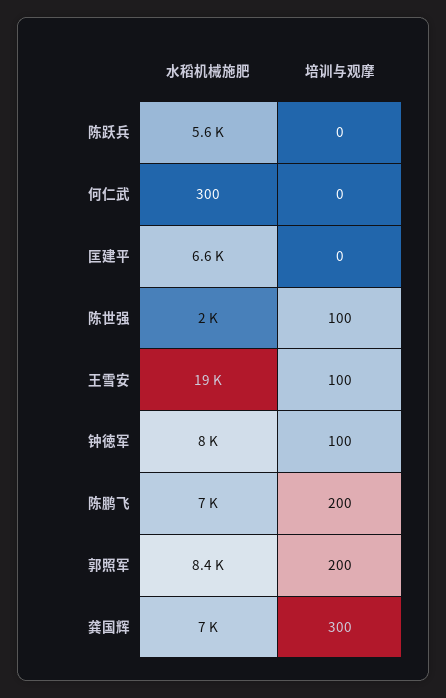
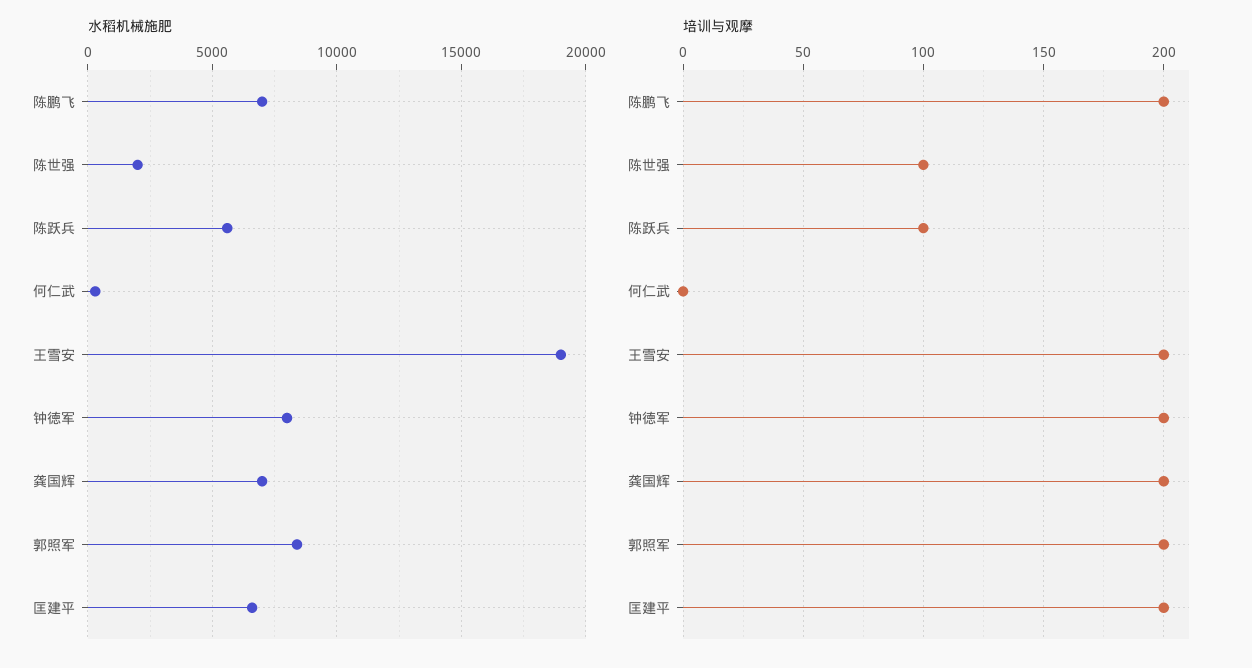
培训与观摩, 陈跃兵: 0 -> 100
培训与观摩, 匡建平: 0 -> 200
培训与观摩, 王雪安: 100 -> 200
培训与观摩, 钟徳军: 100 -> 200
培训与观摩, 龚国辉: 300 -> 200

